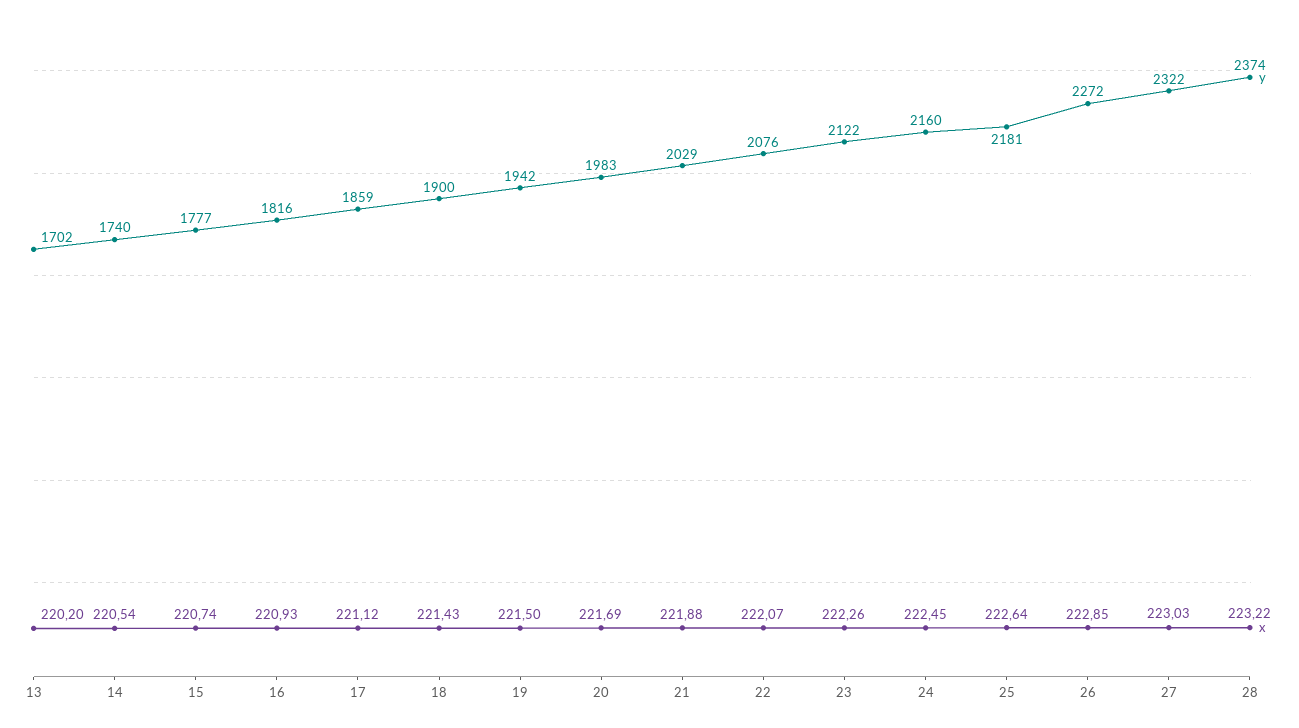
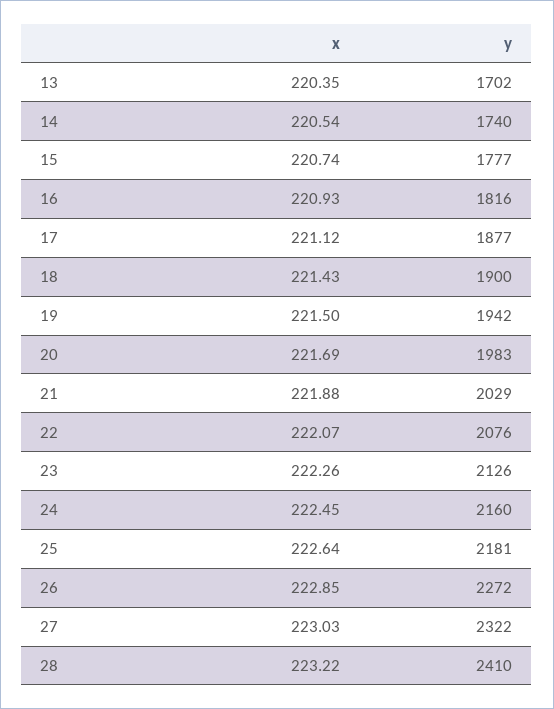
x, 13: 220.2 -> 220.35
y, 17: 1859 -> 1877
y, 23: 2122 -> 2126
y, 28: 2374 -> 2410

